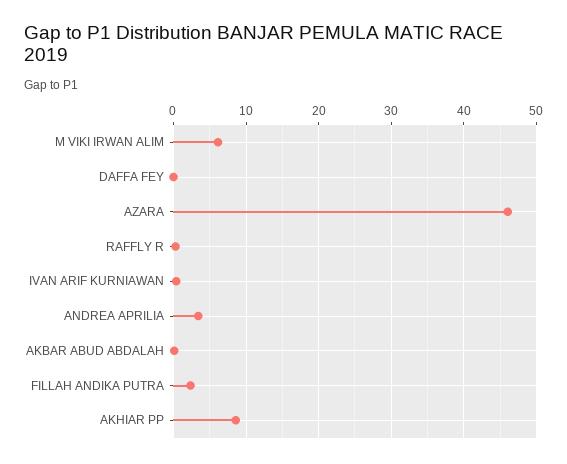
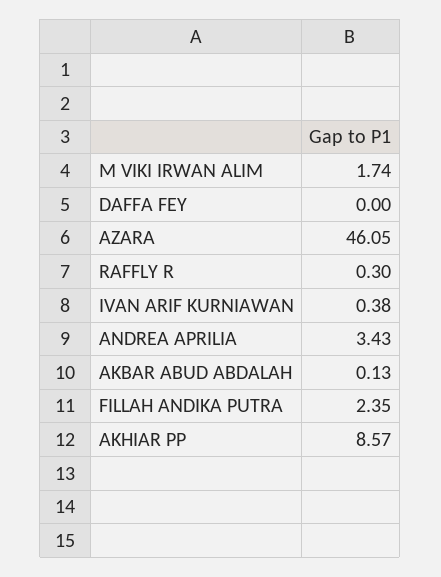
M VIKI IRWAN ALIM: 6 -> 1.74

